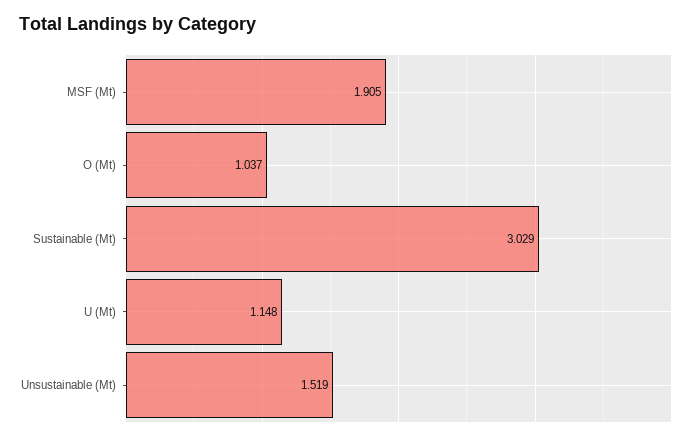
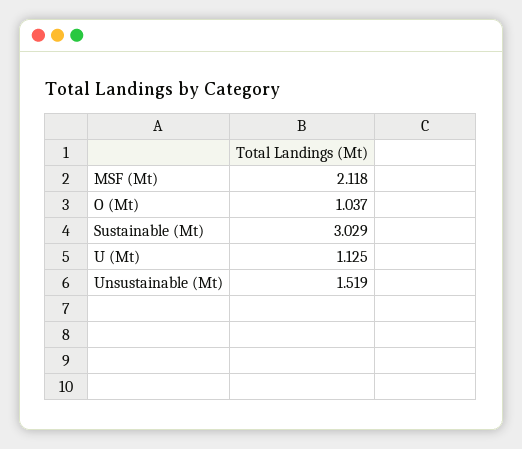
MSF (Mt): 1.905 -> 2.118
U (Mt): 1.148 -> 1.125

